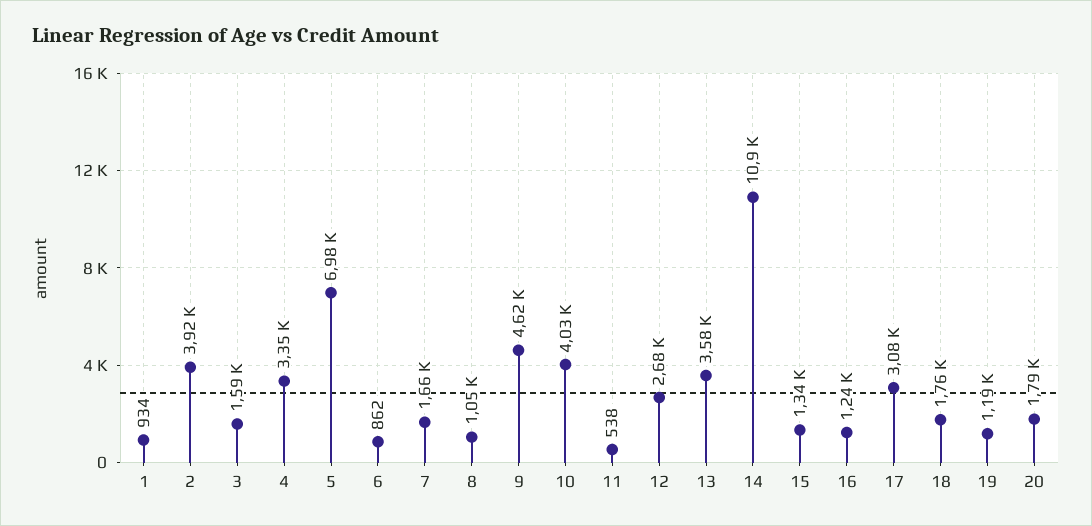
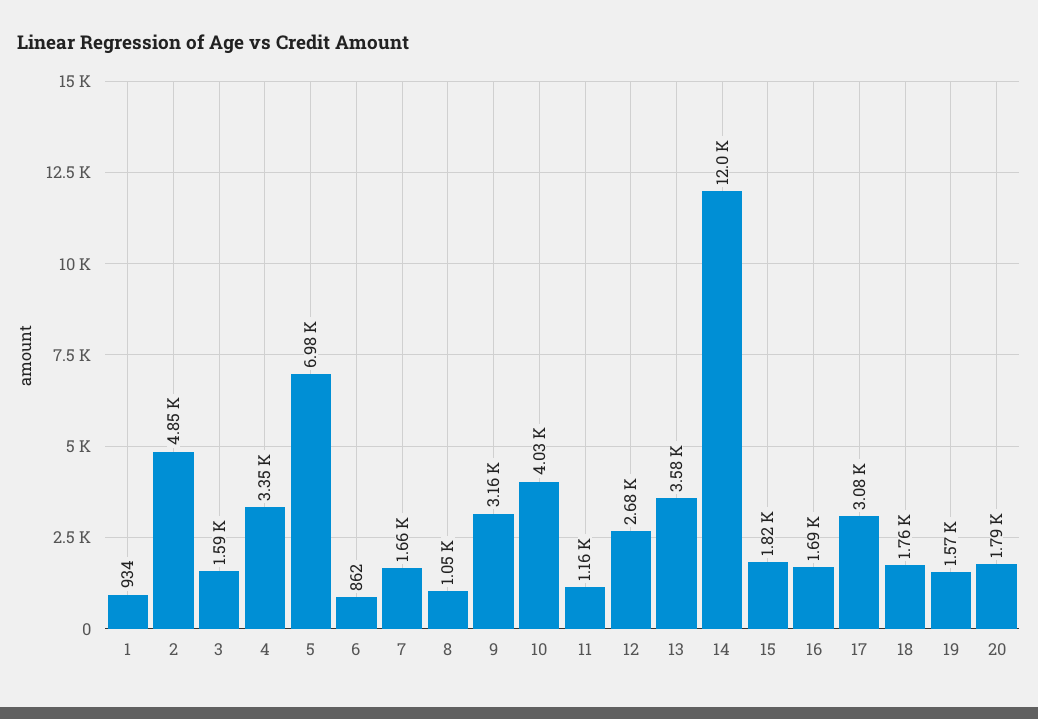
2: 3920 -> 4850
9: 4620 -> 3160
11: 538 -> 1160
14: 10900 -> 12000
15: 1340 -> 1820
16: 1240 -> 1690
19: 1190 -> 1570

